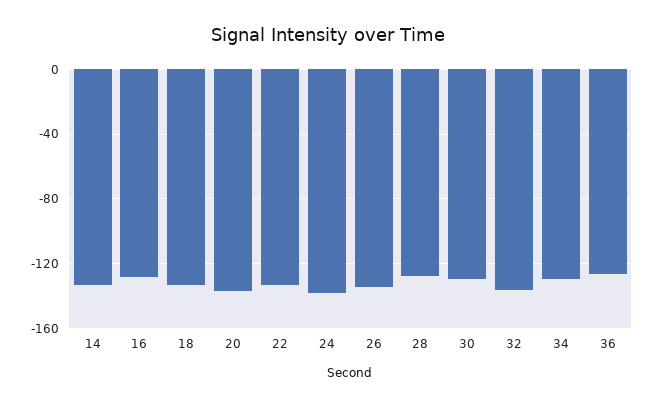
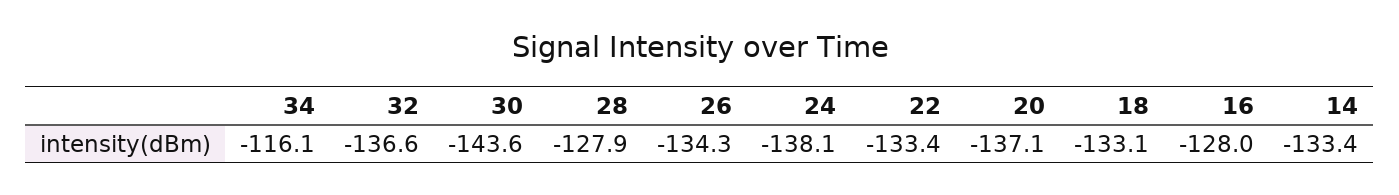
30: -130 -> -143.6
34: -130 -> -116.1
36: -125 -> none

